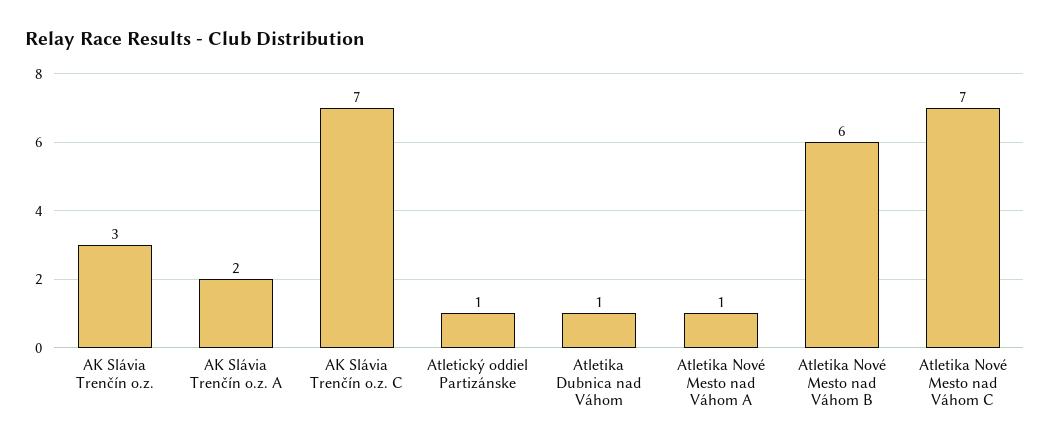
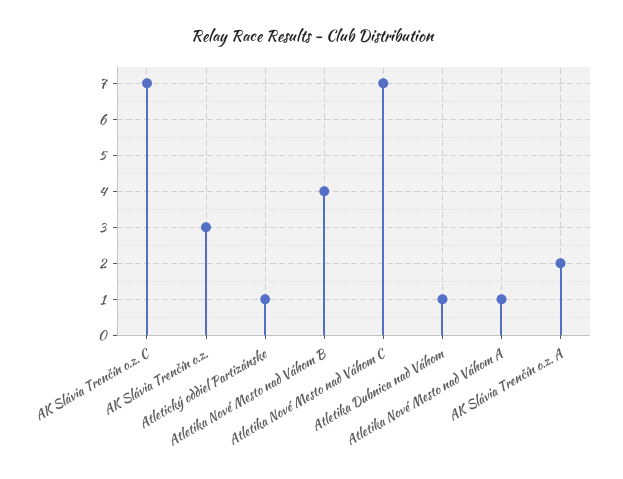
Atletika Nové Mesto nad Váhom B: 6 -> 4

